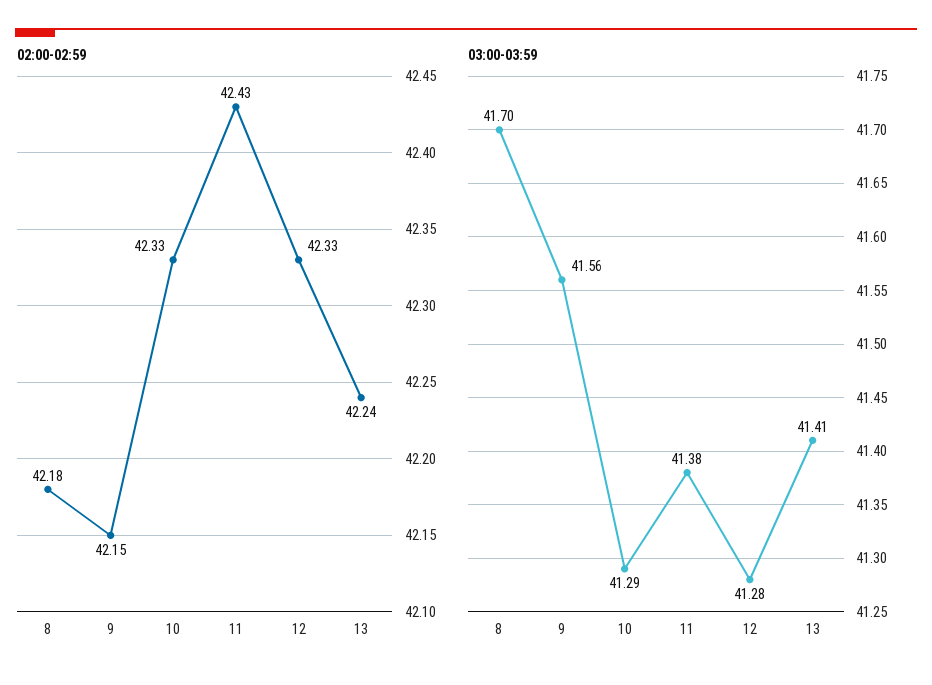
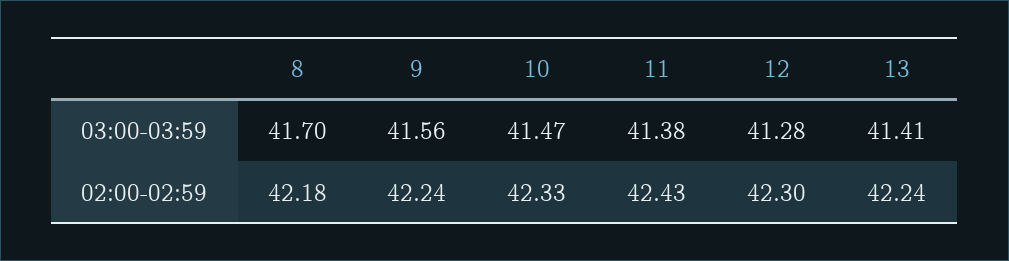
02:00-02:59, 9: 42.15 -> 42.24
02:00-02:59, 12: 42.33 -> 42.3
03:00-03:59, 10: 41.29 -> 41.47

